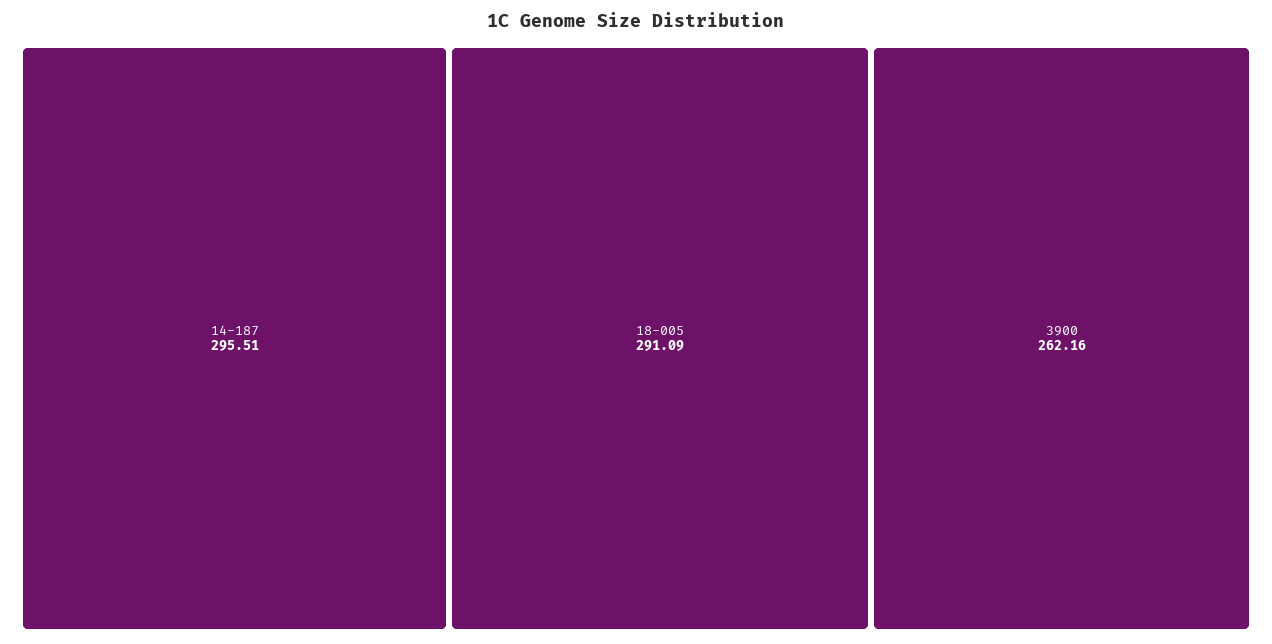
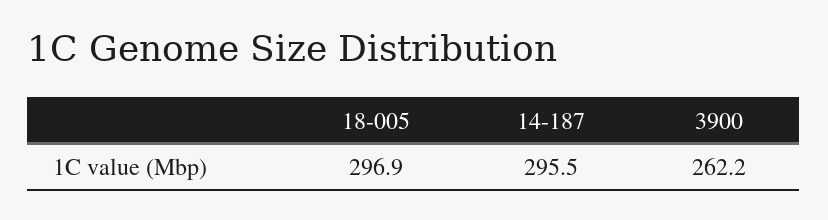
18-005: 291.09 -> 296.9

